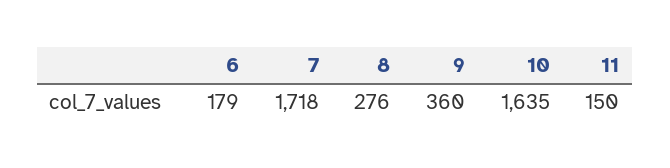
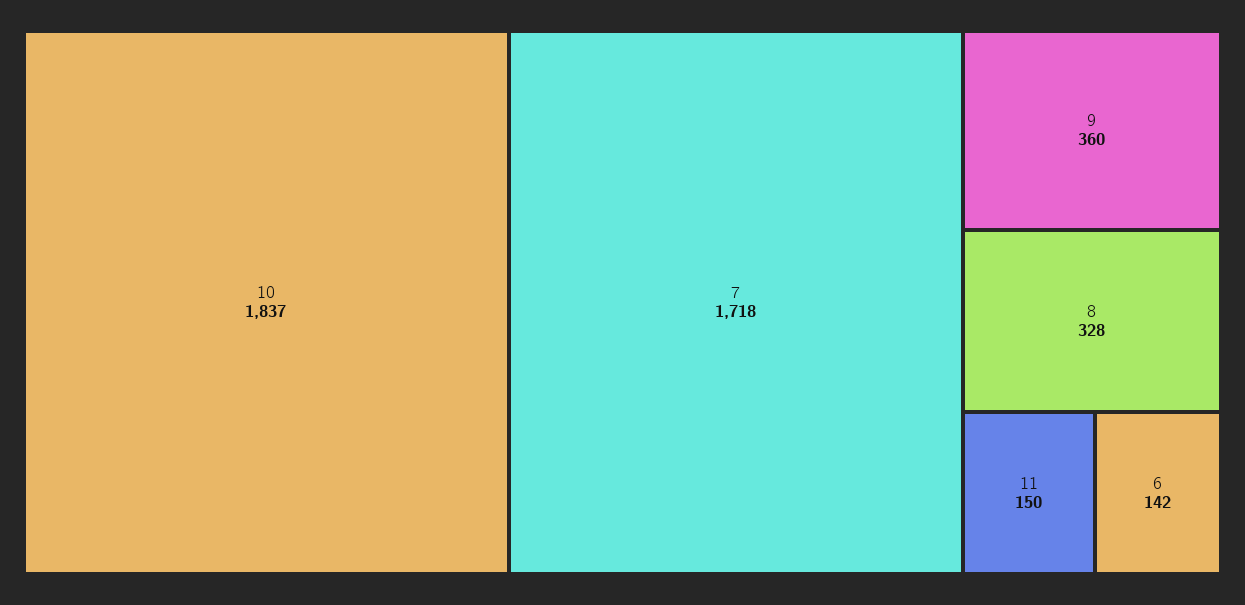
6: 179 -> 142
8: 276 -> 328
10: 1635 -> 1837

